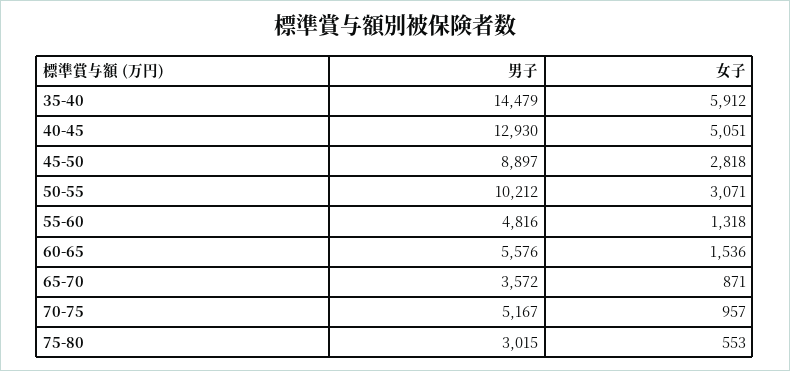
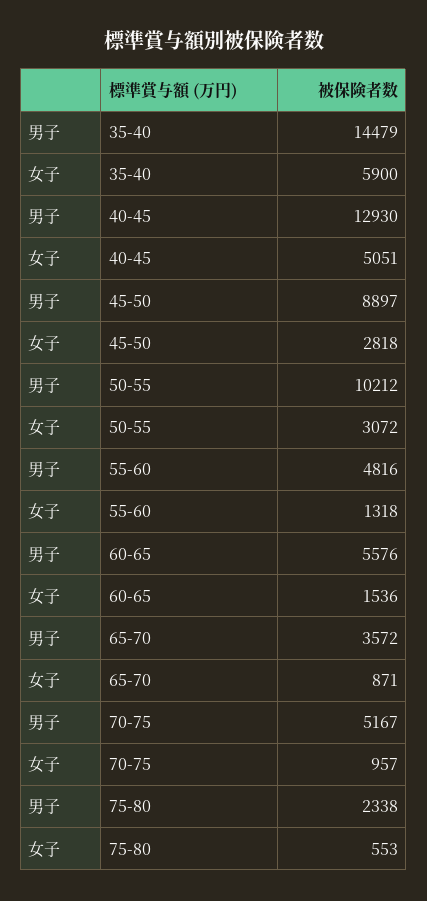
女子, 35-40: 5912 -> 5900
女子, 50-55: 3071 -> 3072
男子, 75-80: 3015 -> 2338

